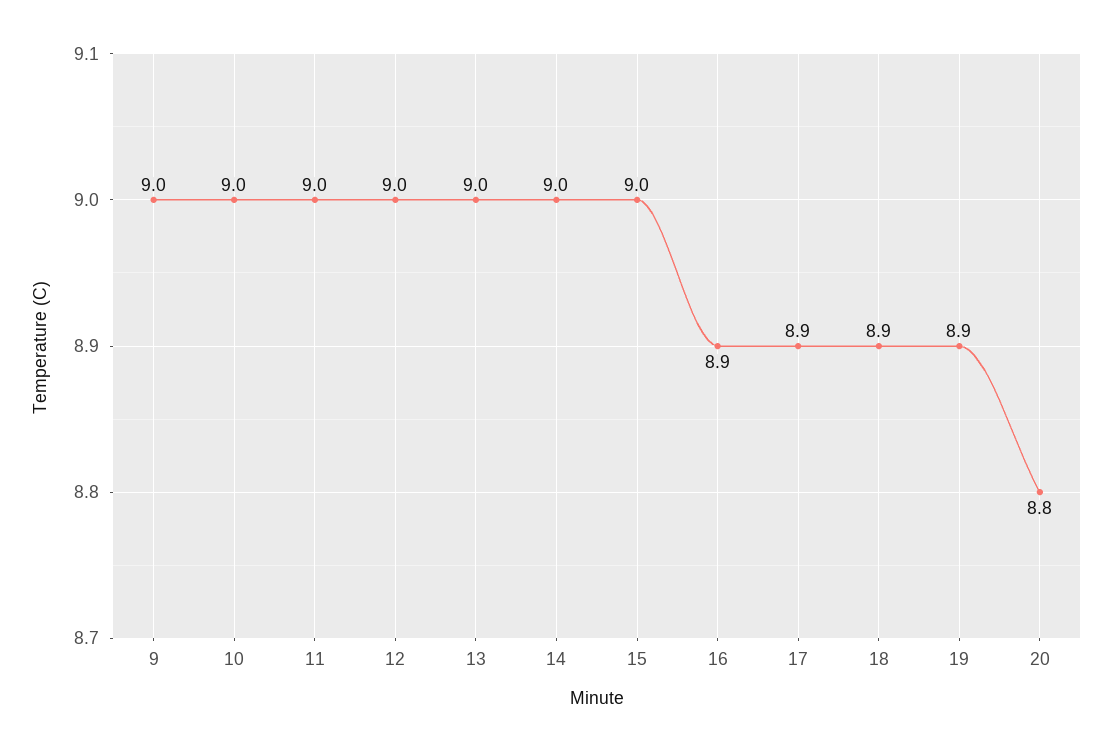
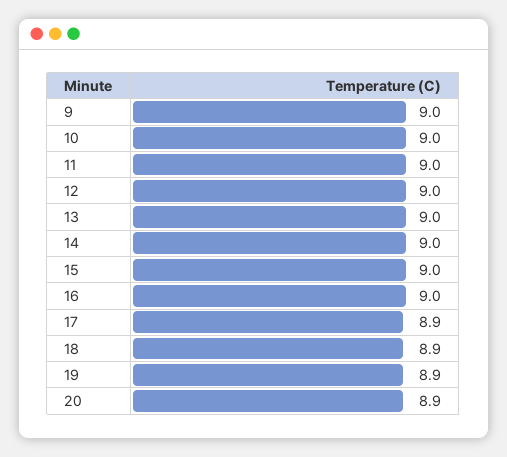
16: 8.9 -> 9
20: 8.8 -> 8.9

